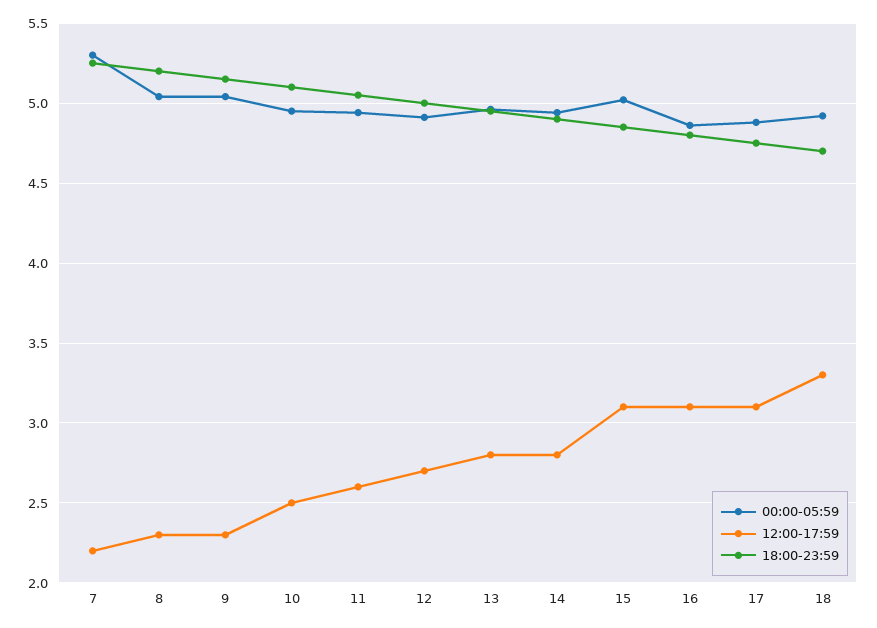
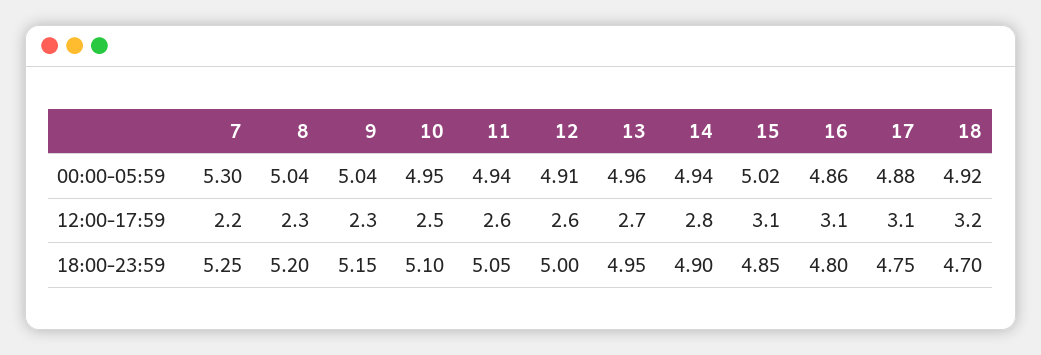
12:00-17:59, 12: 2.7 -> 2.6
12:00-17:59, 13: 2.8 -> 2.7
12:00-17:59, 18: 3.3 -> 3.2

